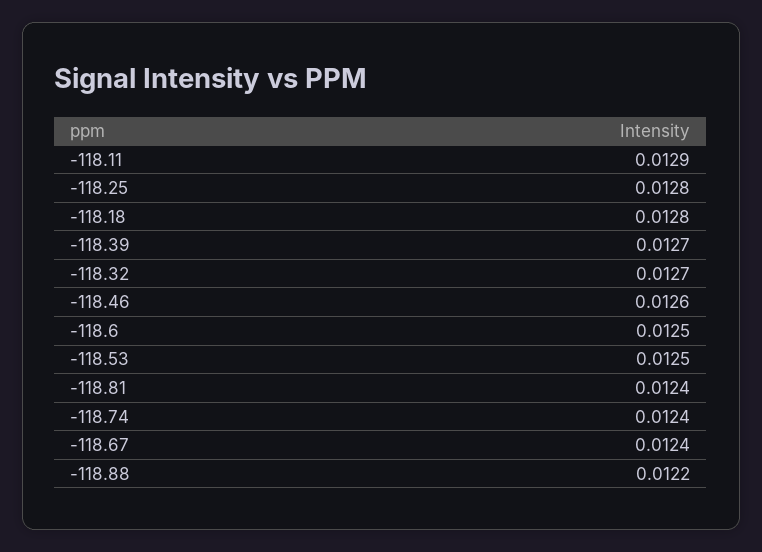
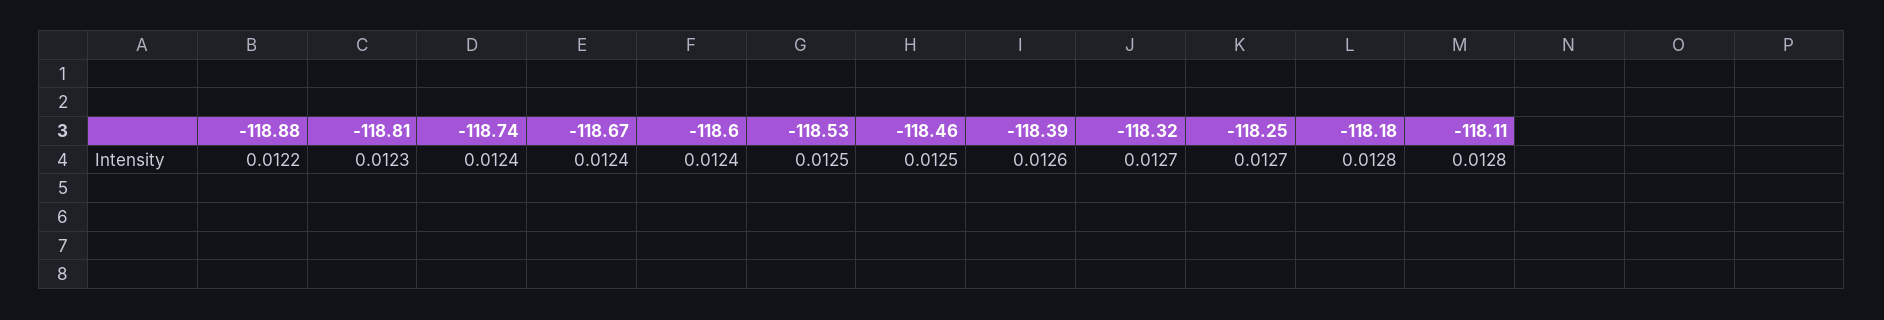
-118.11: 0.0129 -> 0.0128
-118.25: 0.0128 -> 0.0127
-118.39: 0.0127 -> 0.0126
-118.46: 0.0126 -> 0.0125
-118.6: 0.0125 -> 0.0124
-118.81: 0.0124 -> 0.0123

